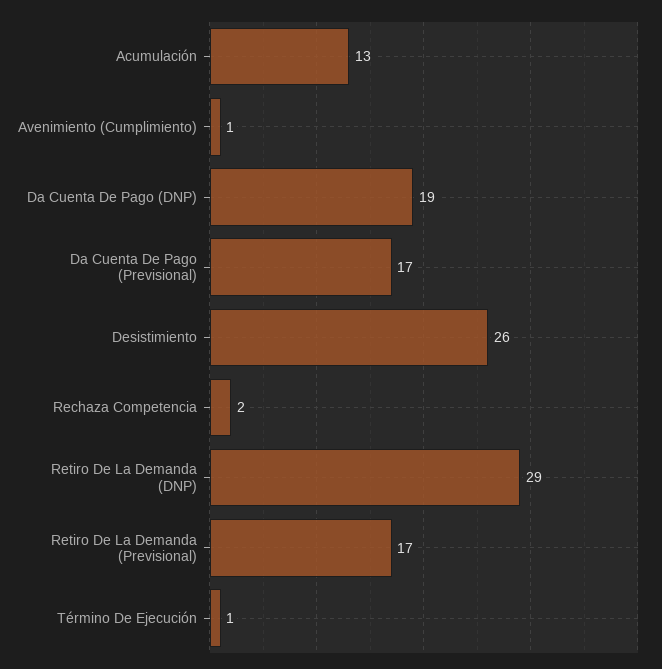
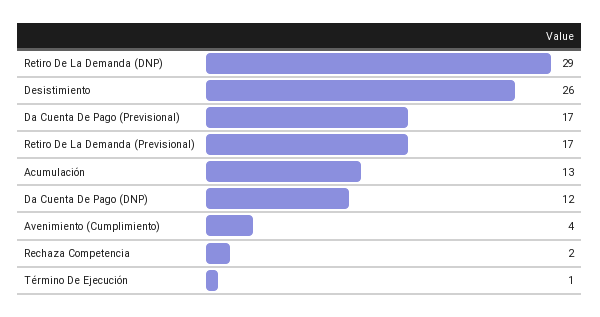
Avenimiento (Cumplimiento): 1 -> 4
Da Cuenta De Pago (DNP): 19 -> 12

